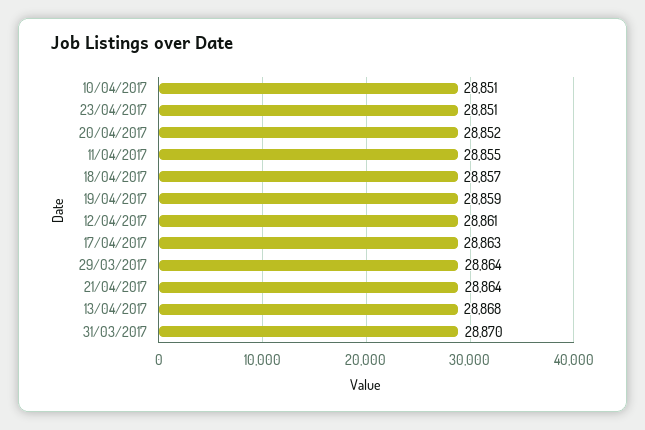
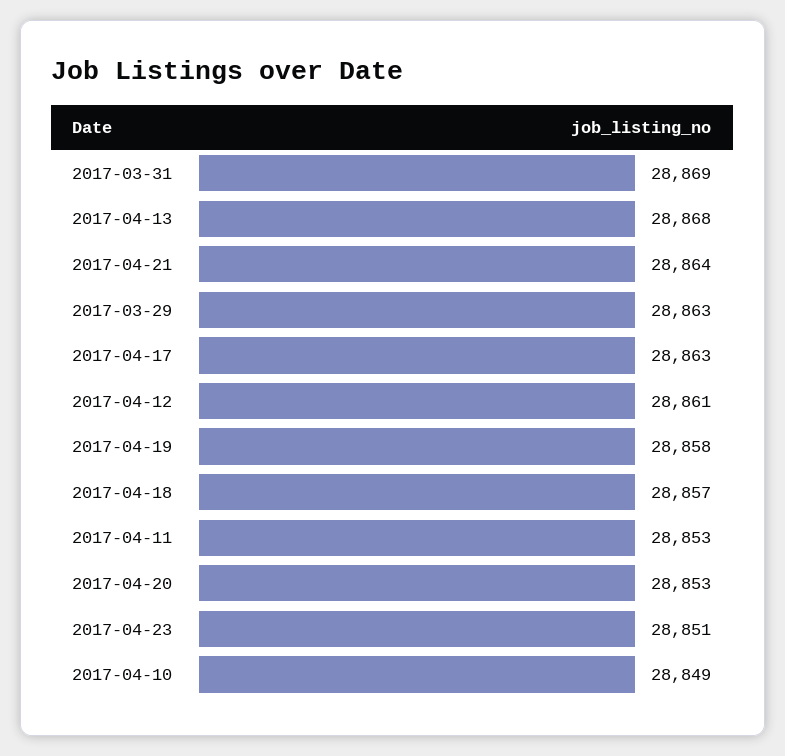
10/04/2017: 28851 -> 28849
20/04/2017: 28852 -> 28853
11/04/2017: 28855 -> 28853
19/04/2017: 28859 -> 28858
29/03/2017: 28864 -> 28863
31/03/2017: 28870 -> 28869

